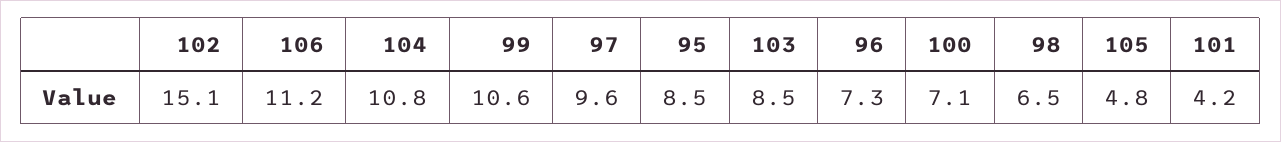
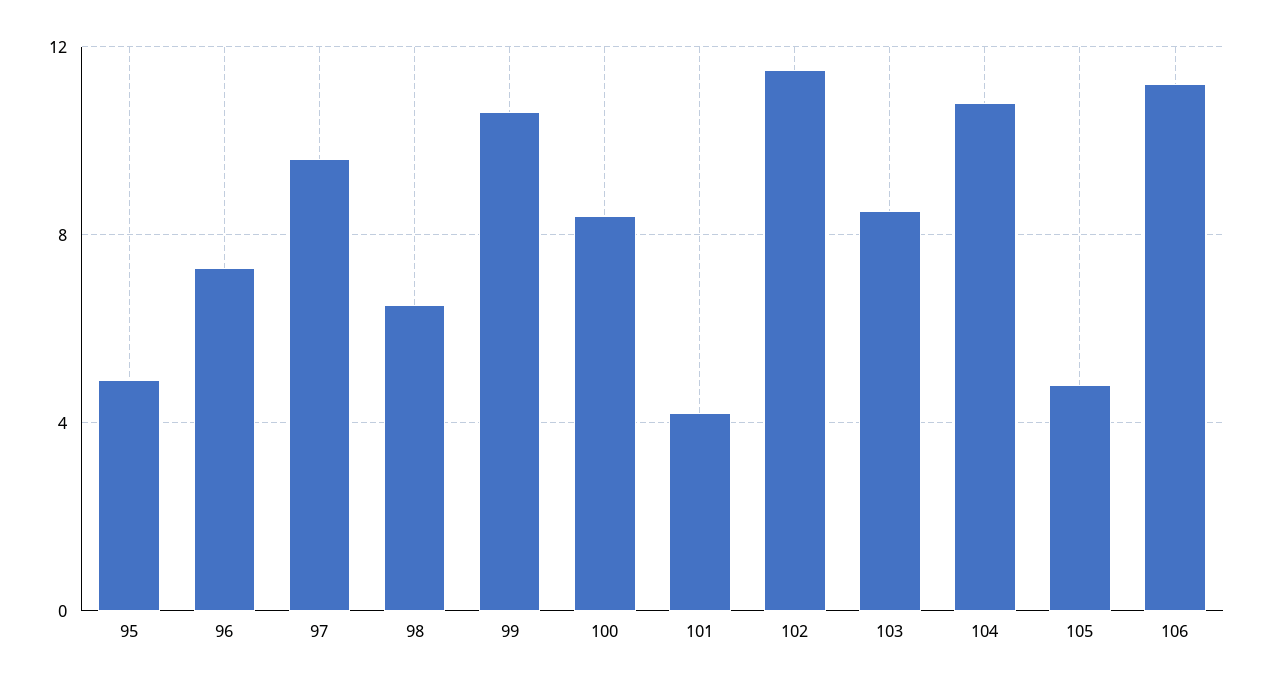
102: 15.1 -> 11.5
95: 8.5 -> 5
100: 7.1 -> 8.5

